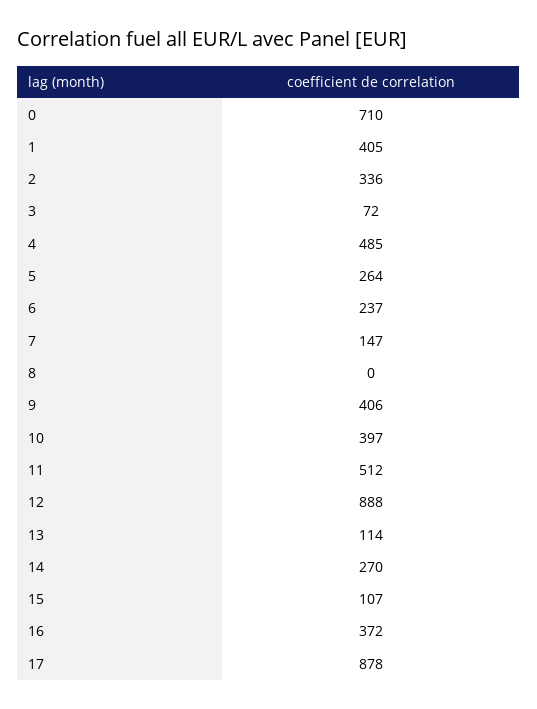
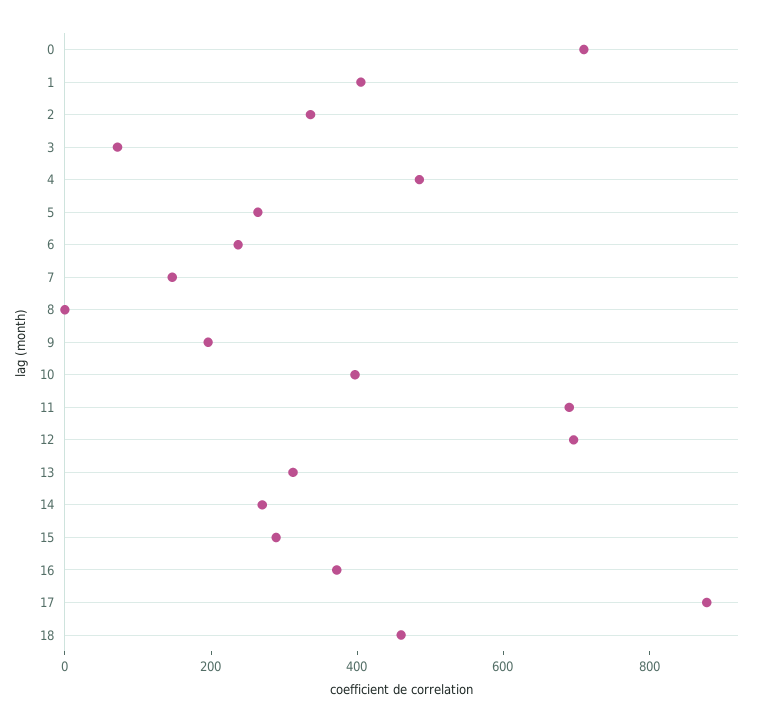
9: 406 -> 200
11: 512 -> 700
12: 888 -> 700
13: 114 -> 300
15: 107 -> 300
18: none -> 450

